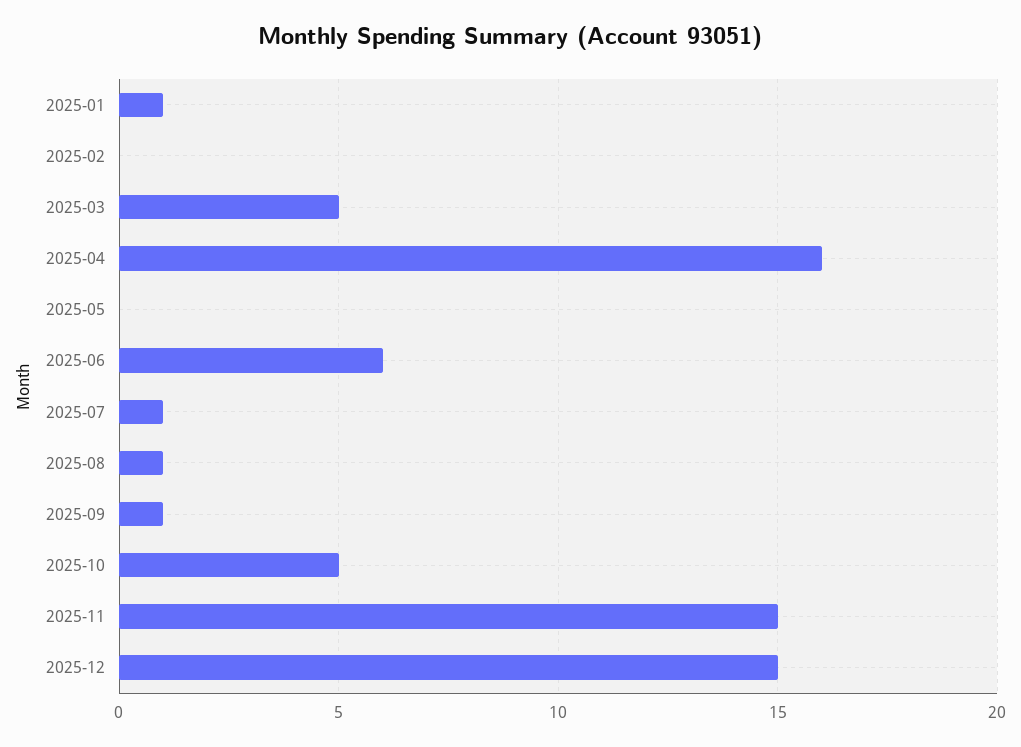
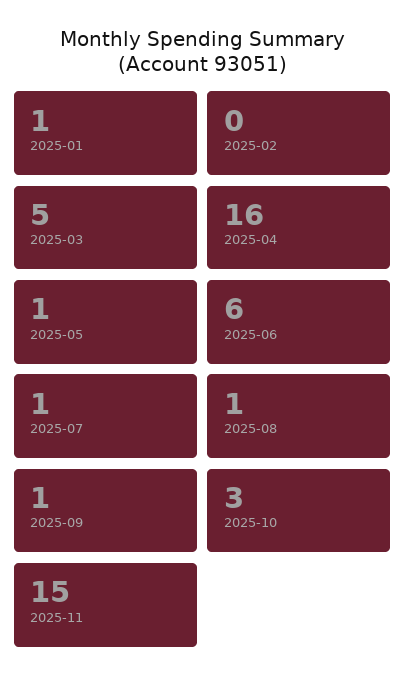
2025-05: 0 -> 1
2025-10: 5 -> 3
2025-12: 15 -> none

